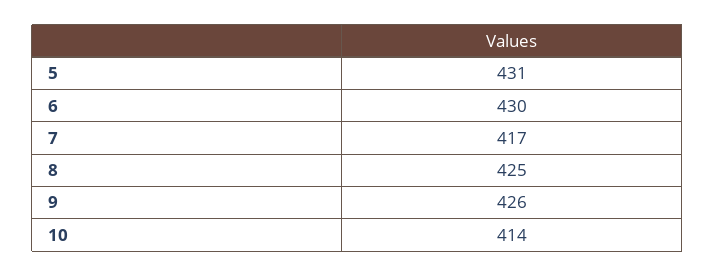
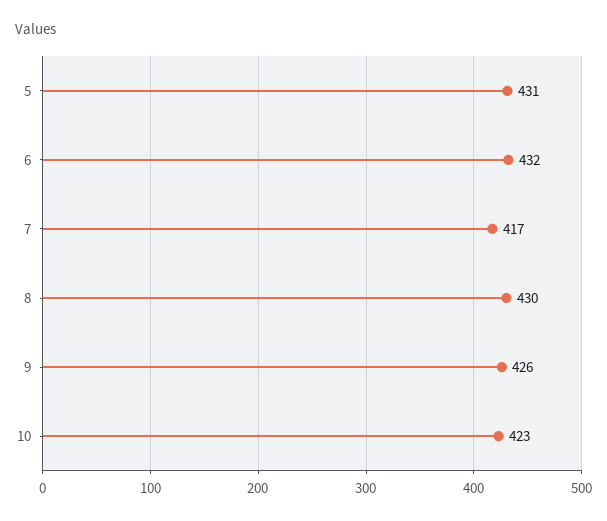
6: 430 -> 432
8: 425 -> 430
10: 414 -> 423

